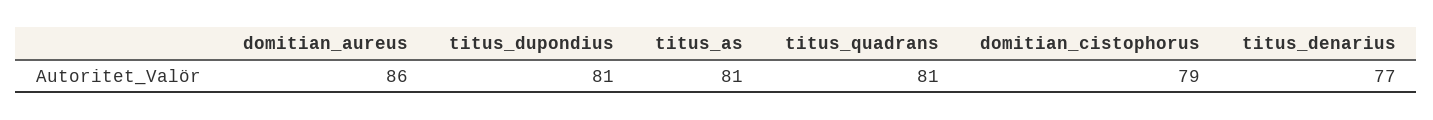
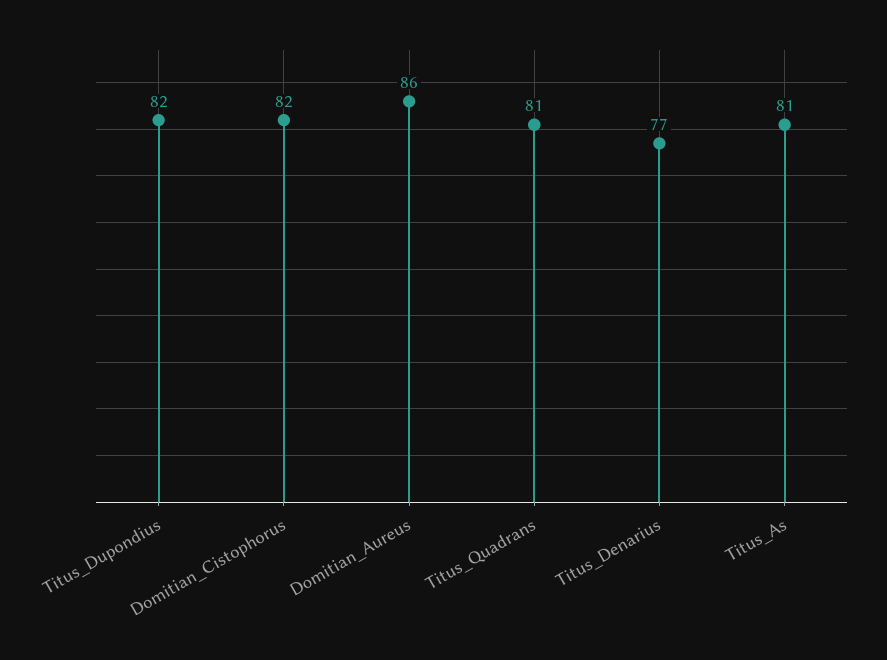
titus_dupondius: 81 -> 82
domitian_cistophorus: 79 -> 82

